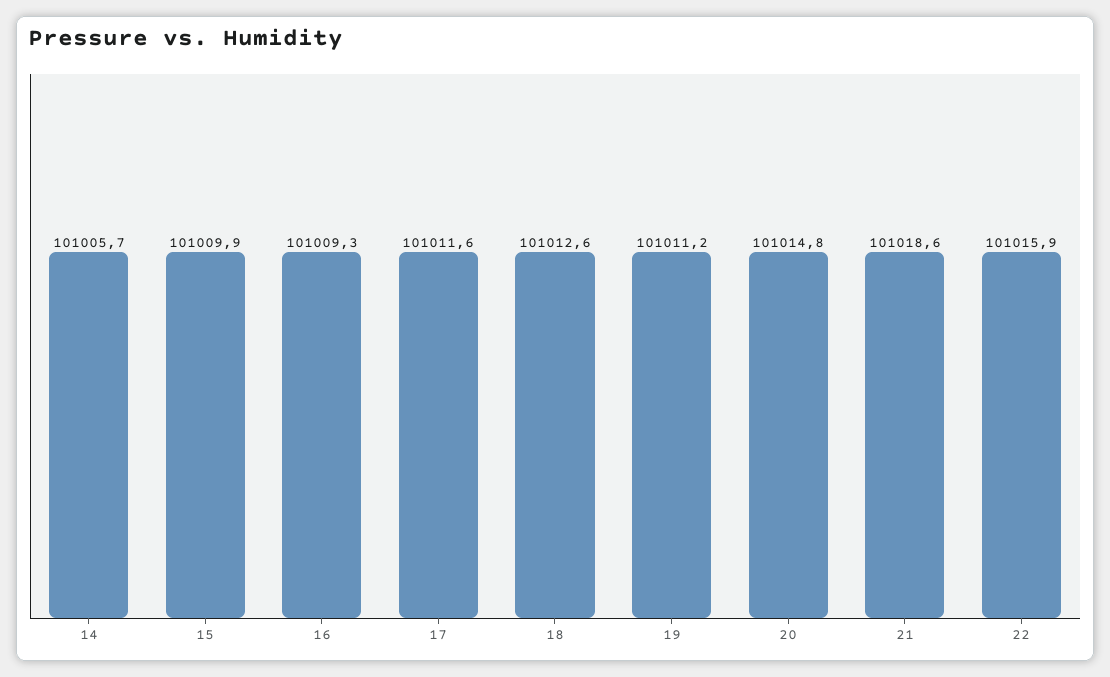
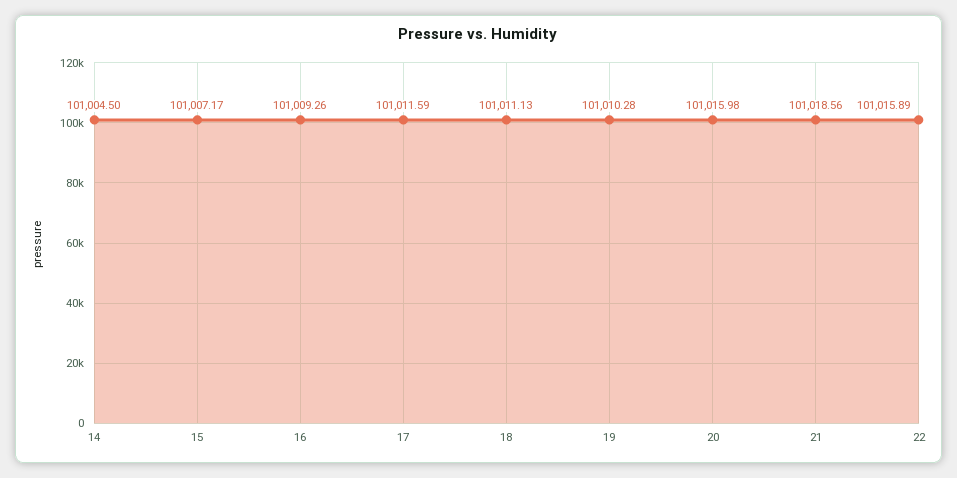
14: 101005.7 -> 101004.5
15: 101009.9 -> 101007.17
18: 101012.6 -> 101011.13
19: 101011.2 -> 101010.28
20: 101014.8 -> 101015.98

